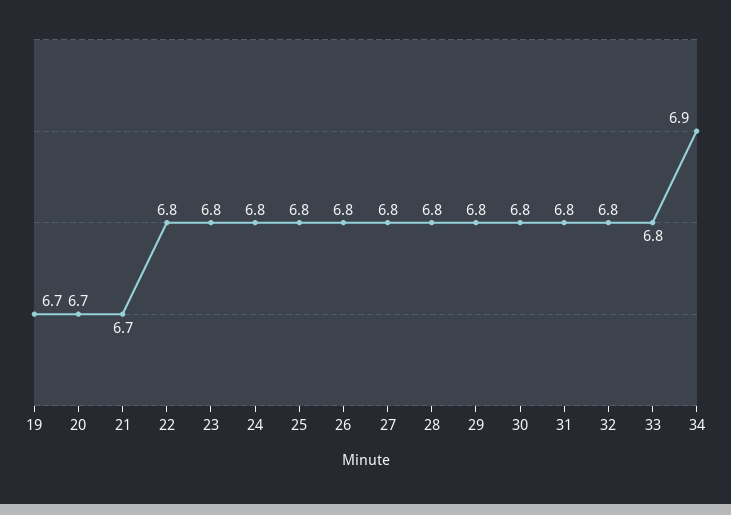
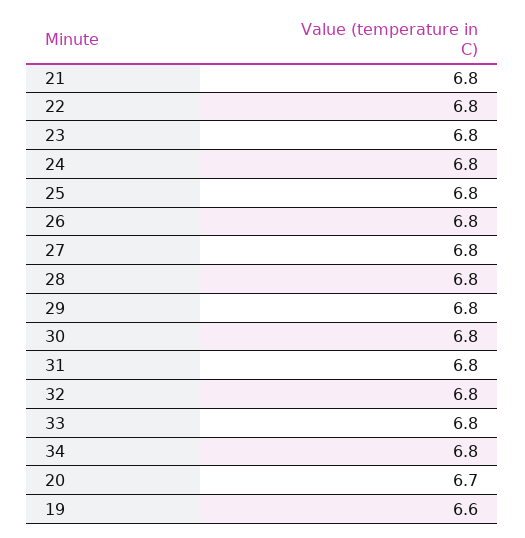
19: 6.7 -> 6.6
21: 6.7 -> 6.8
34: 6.9 -> 6.8

